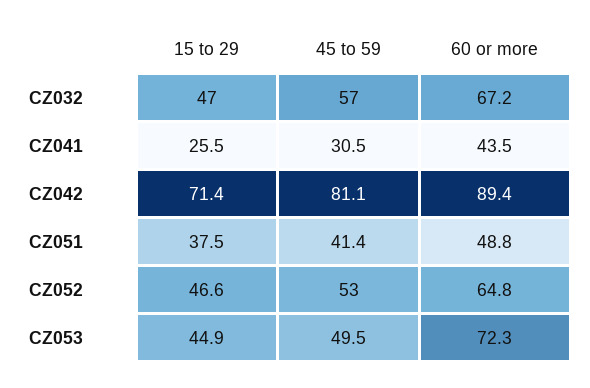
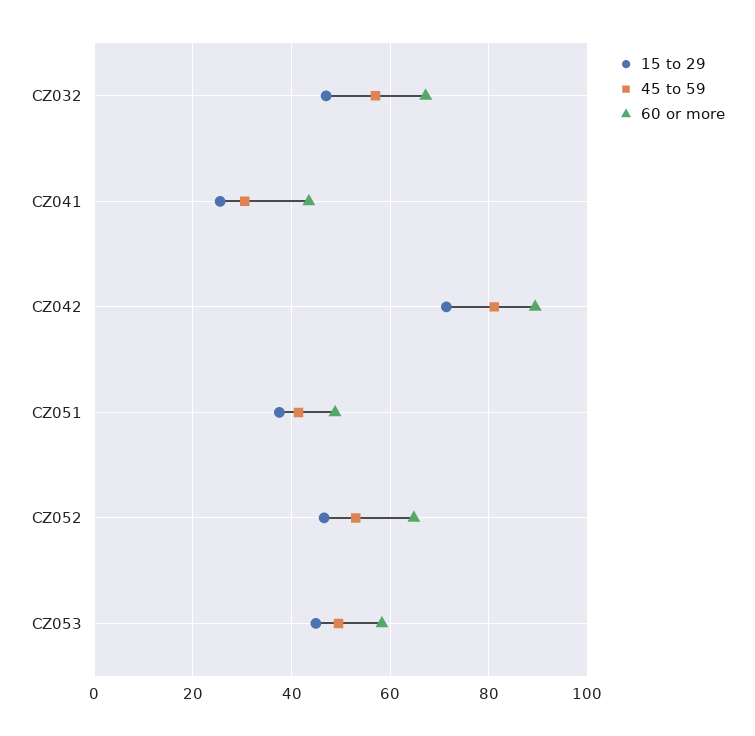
60 or more, CZ053: 72.3 -> 58

